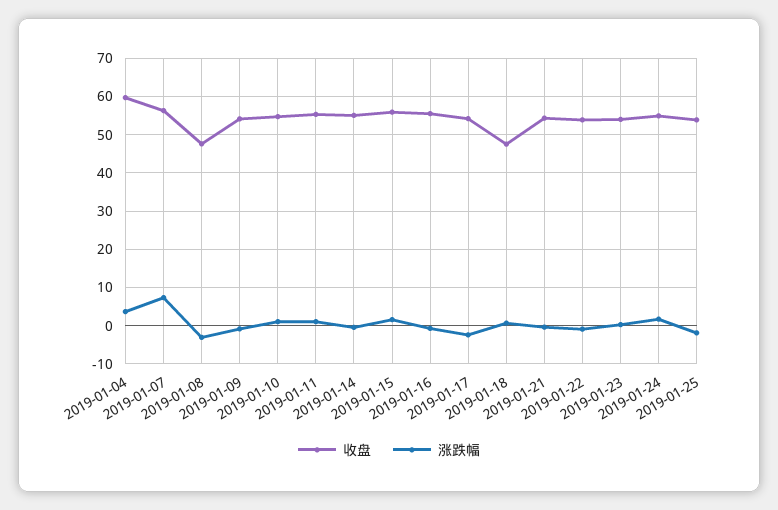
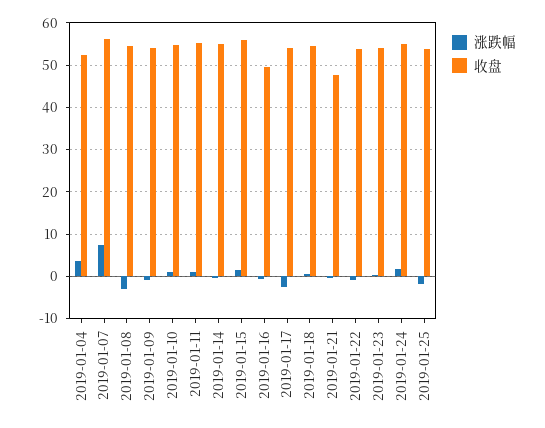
收盘, 2019-01-04: 60 -> 52
收盘, 2019-01-08: 48 -> 54
收盘, 2019-01-16: 56 -> 50
收盘, 2019-01-18: 48 -> 54
收盘, 2019-01-21: 54 -> 48

